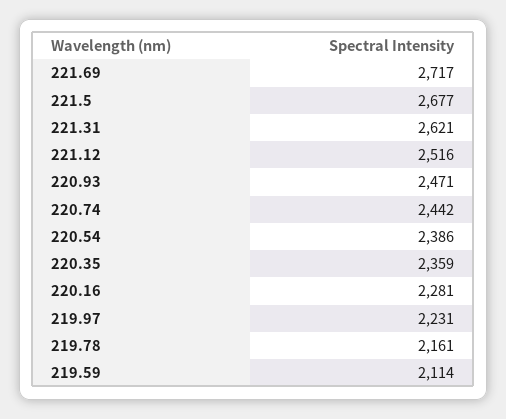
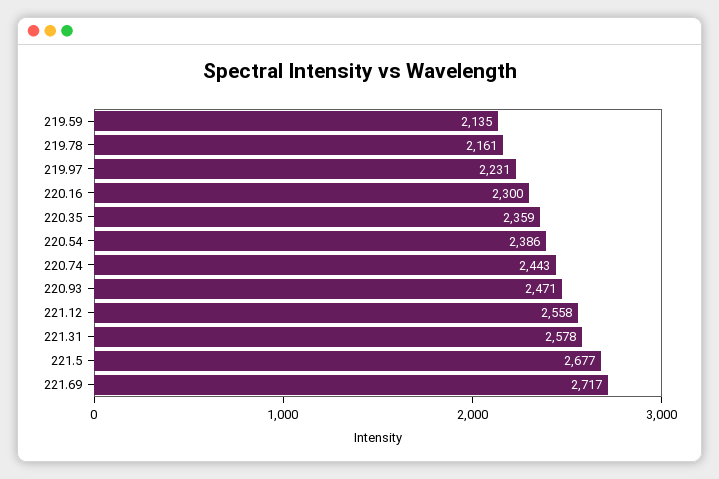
221.31: 2621 -> 2578
221.12: 2516 -> 2558
220.74: 2442 -> 2443
220.16: 2281 -> 2300
219.59: 2114 -> 2135

